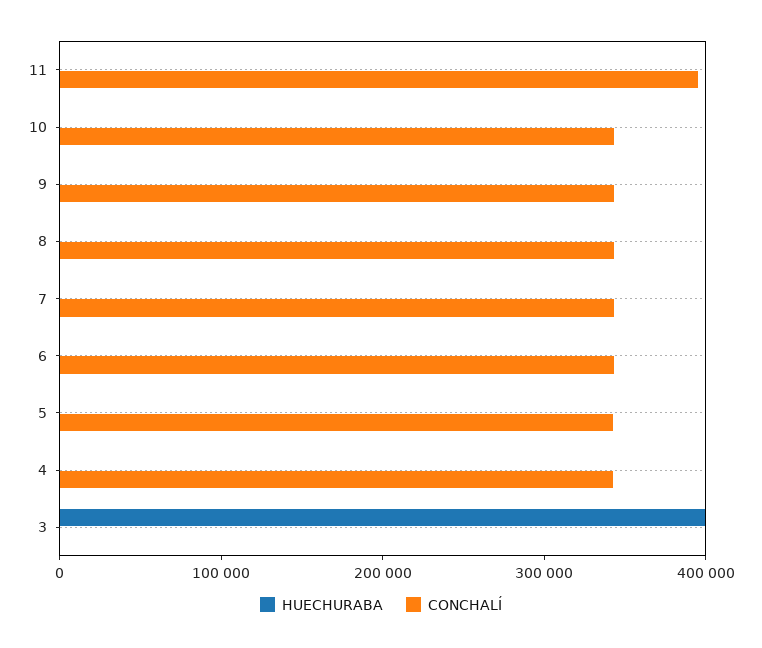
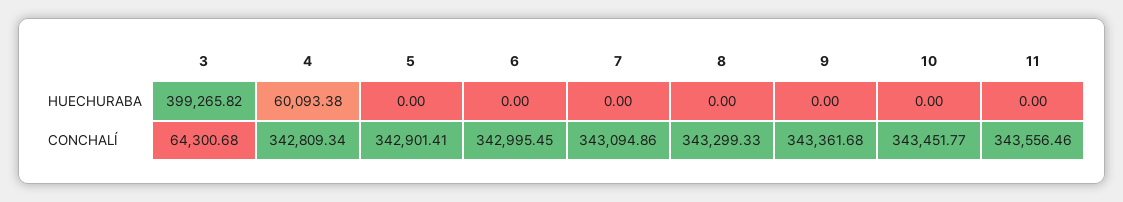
CONCHALÍ, 11: 400000 -> 343556.46
HUECHURABA, 4: 0 -> 60093.38
CONCHALÍ, 3: 0 -> 64300.68

